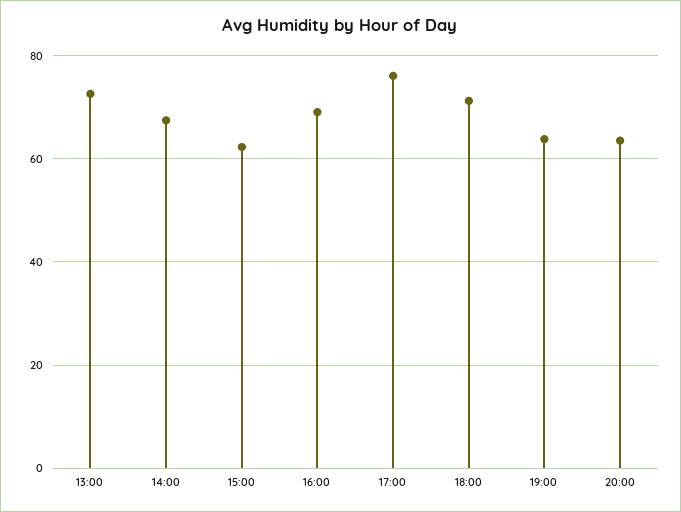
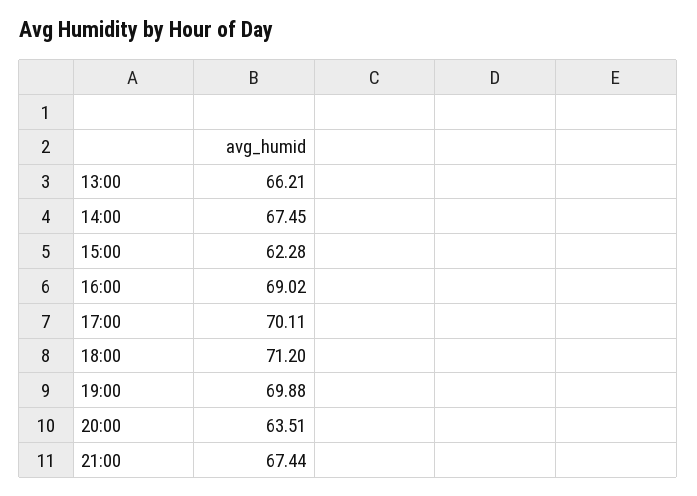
13:00: 72 -> 66.21
17:00: 76 -> 70.11
19:00: 64 -> 69.88
21:00: none -> 67.44

